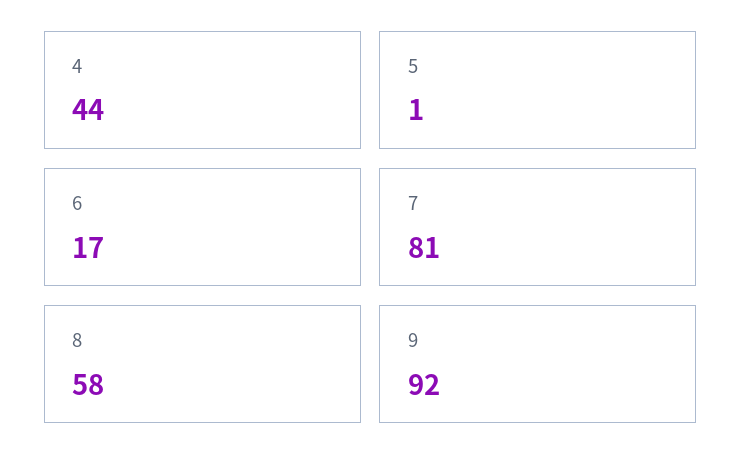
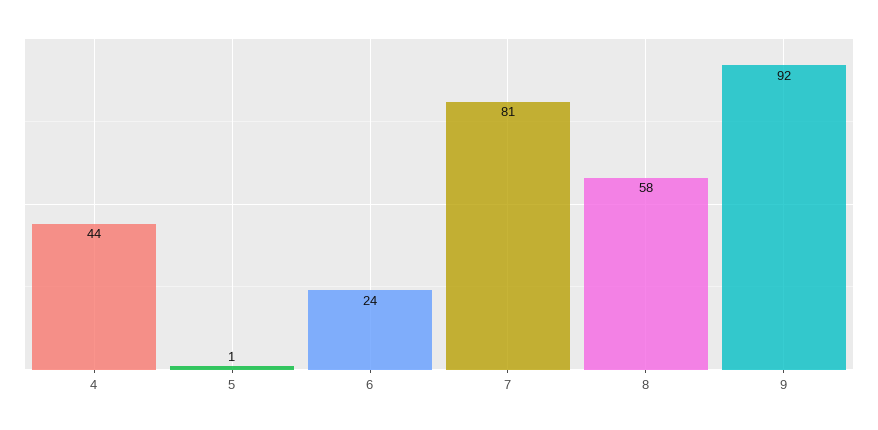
6: 17 -> 24

